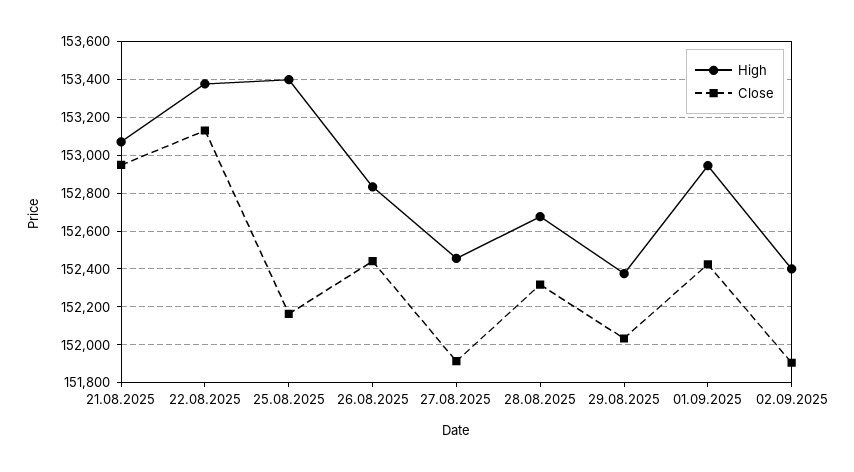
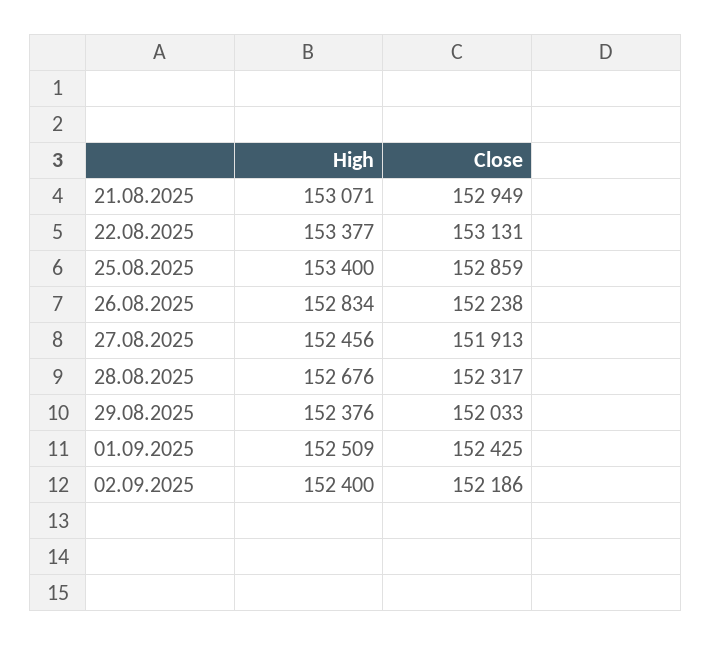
Close, 25.08.2025: 152150 -> 152859
Close, 26.08.2025: 152450 -> 152238
High, 01.09.2025: 152950 -> 152509
Close, 02.09.2025: 151900 -> 152186

